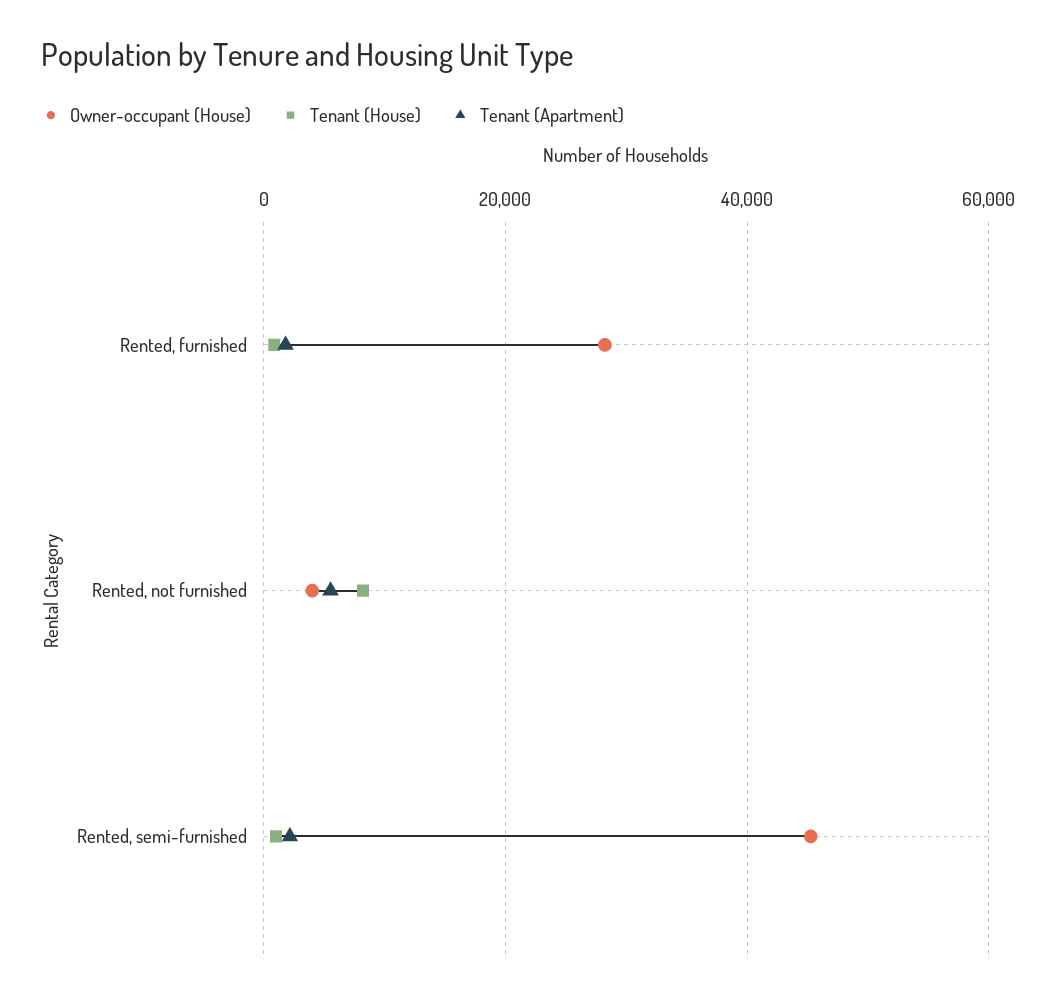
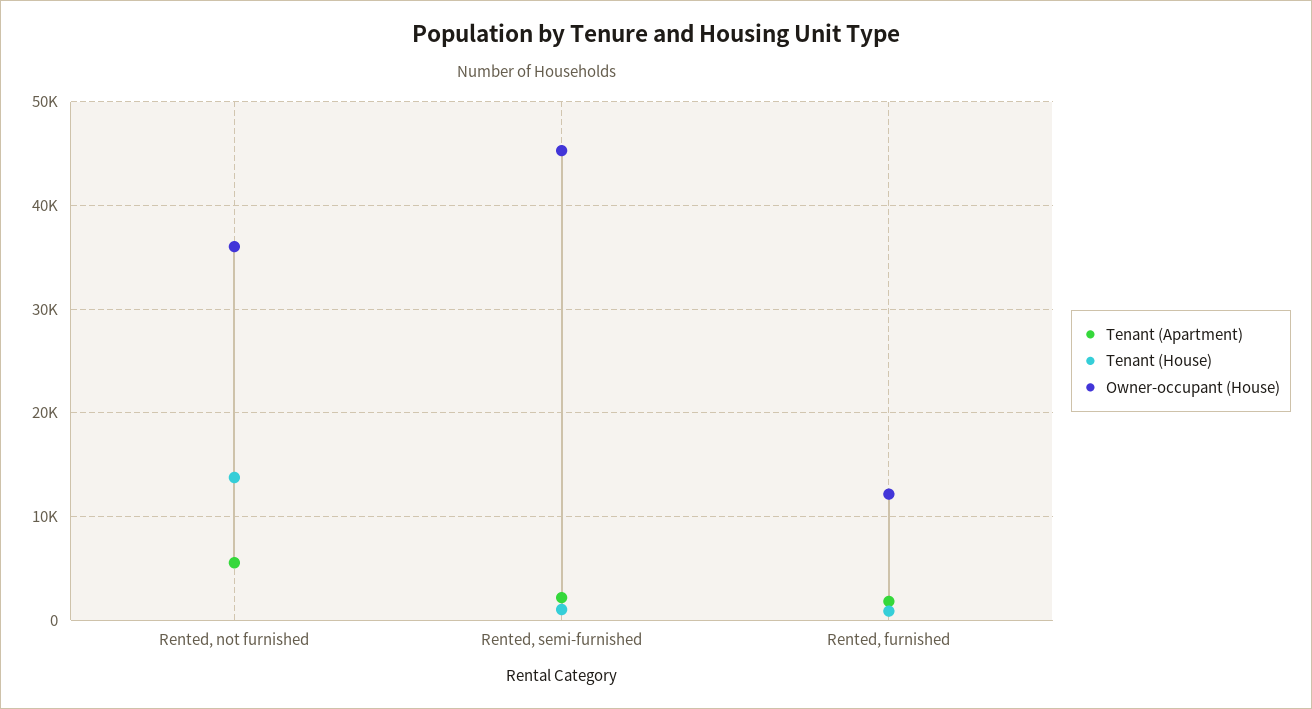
Owner-occupant (House), Rented, furnished: 28000 -> 12000
Owner-occupant (House), Rented, not furnished: 4000 -> 36000
Tenant (House), Rented, not furnished: 8000 -> 14000

